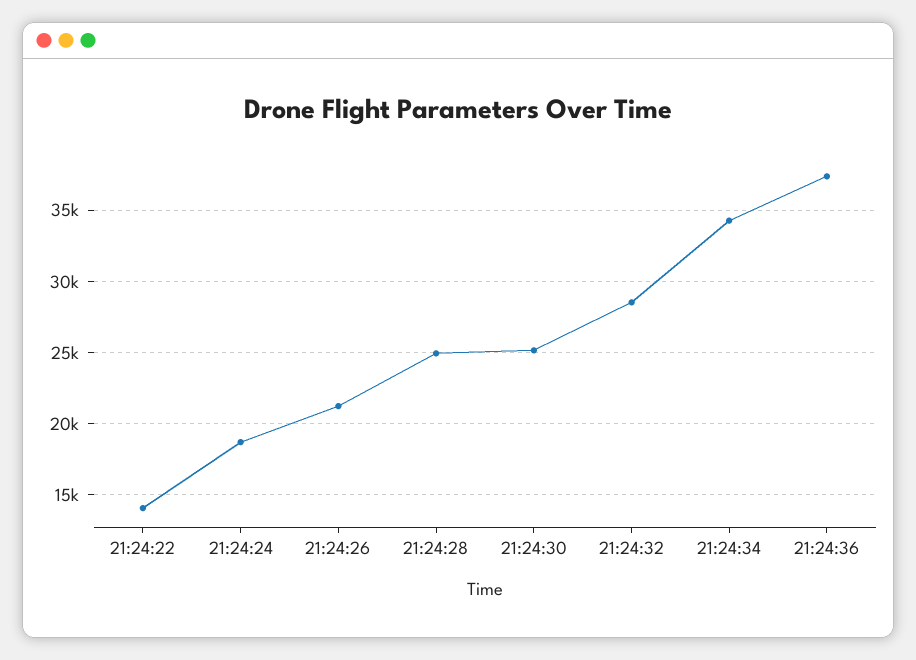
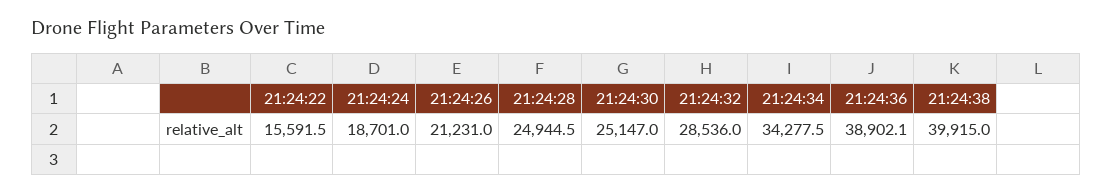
21:24:22: 14000 -> 15591.5
21:24:36: 37500 -> 38902.1
21:24:38: none -> 39915

